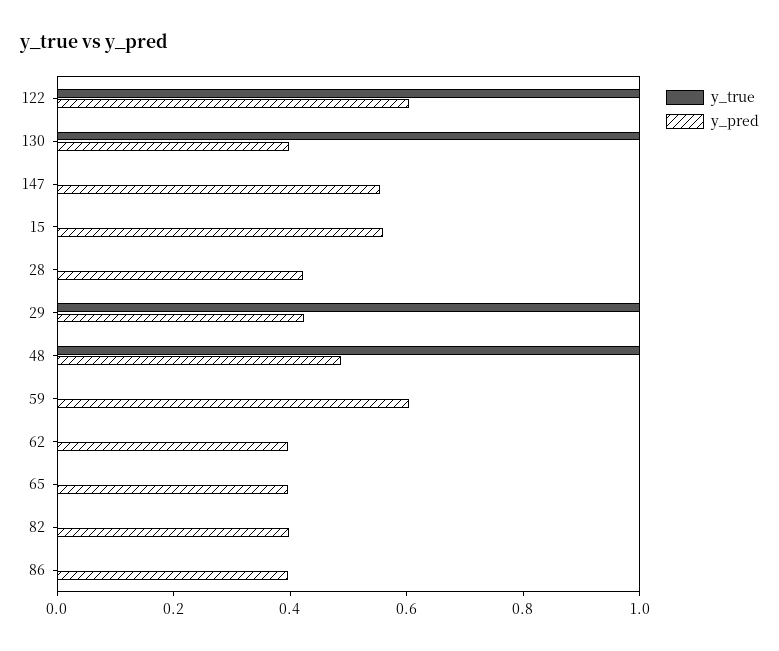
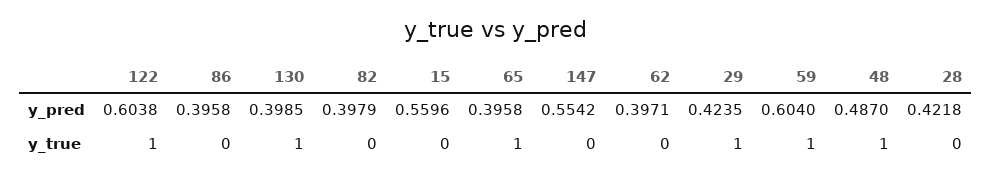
y_true, 59: 0 -> 1
y_true, 65: 0 -> 1

